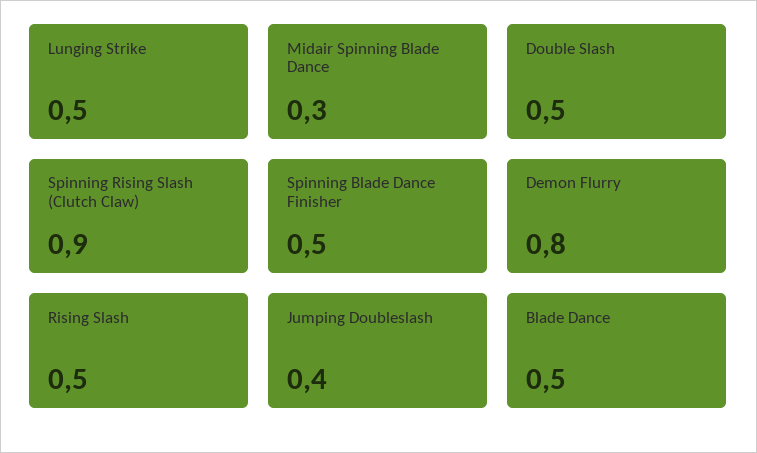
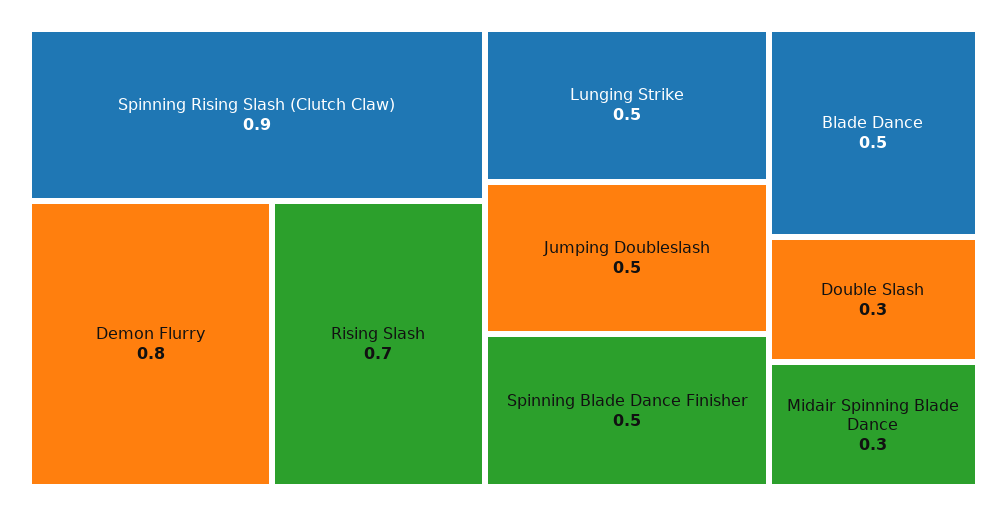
Double Slash: 0.5 -> 0.3
Rising Slash: 0.5 -> 0.7
Jumping Doubleslash: 0.4 -> 0.5

